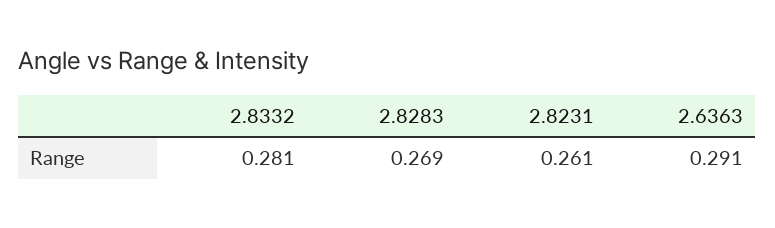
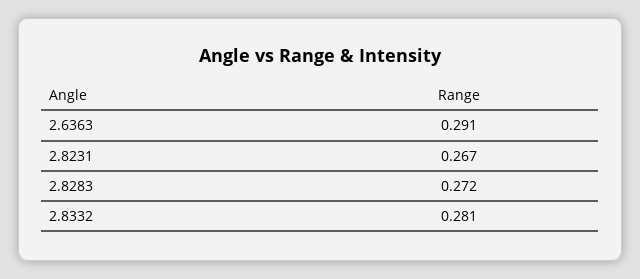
2.8283: 0.269 -> 0.272
2.8231: 0.261 -> 0.267

